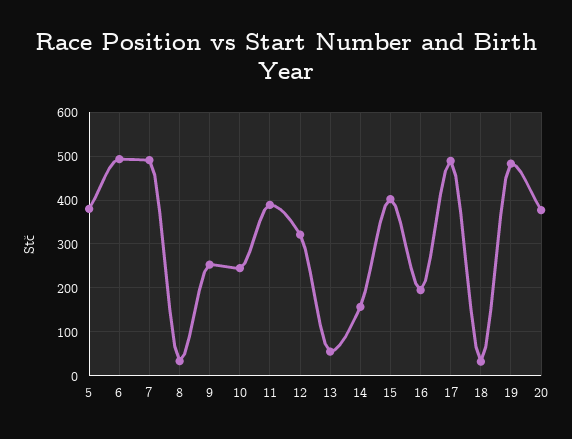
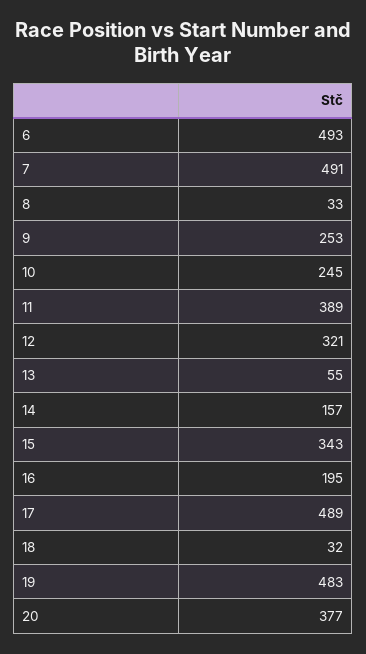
5: 380 -> none
15: 400 -> 343

